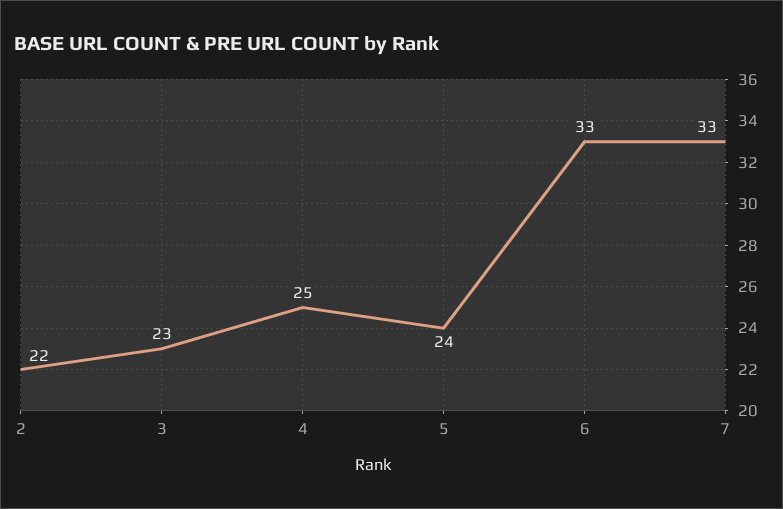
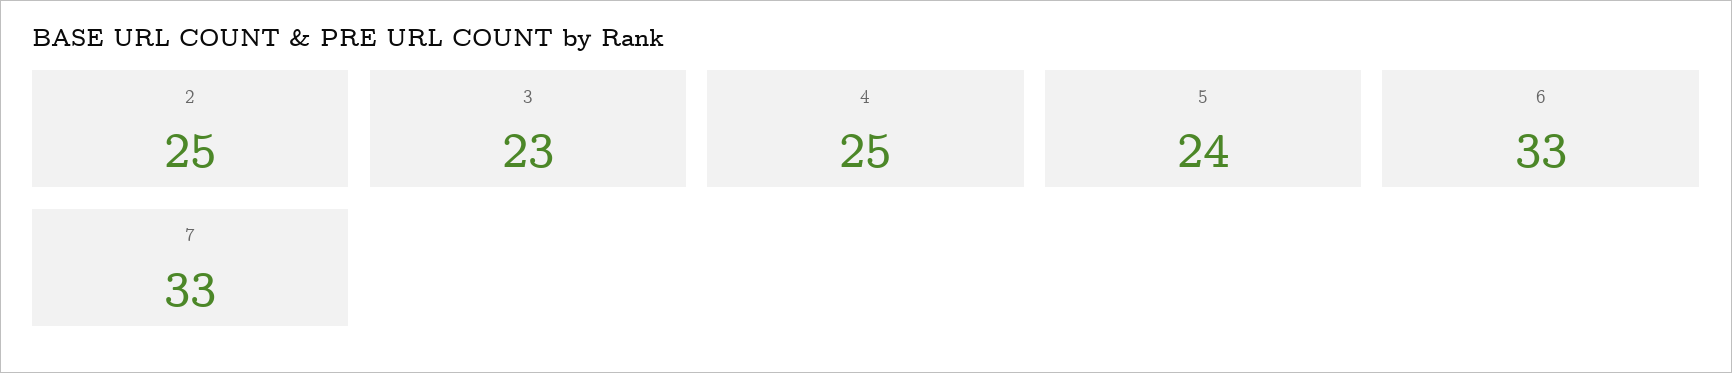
2: 22 -> 25

